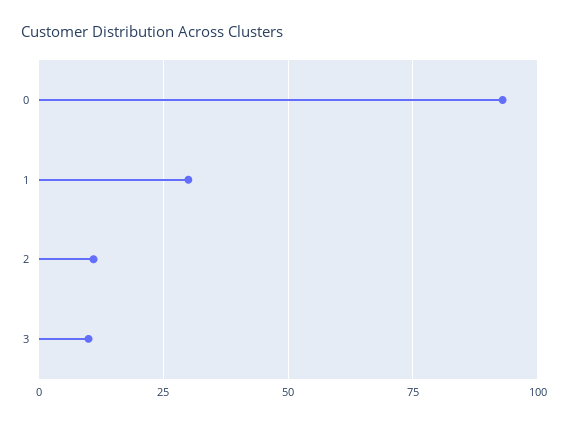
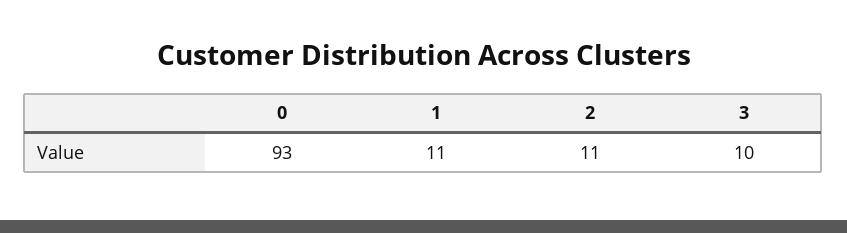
1: 30 -> 11

